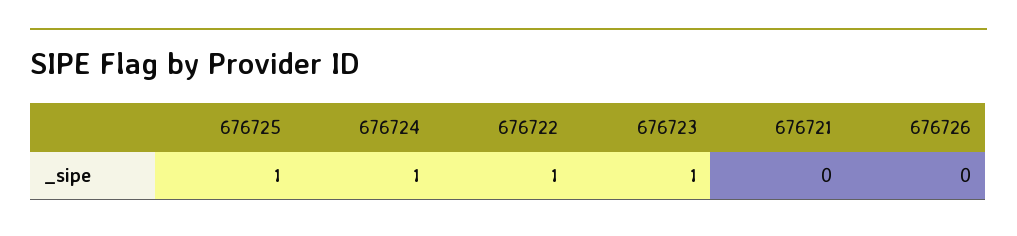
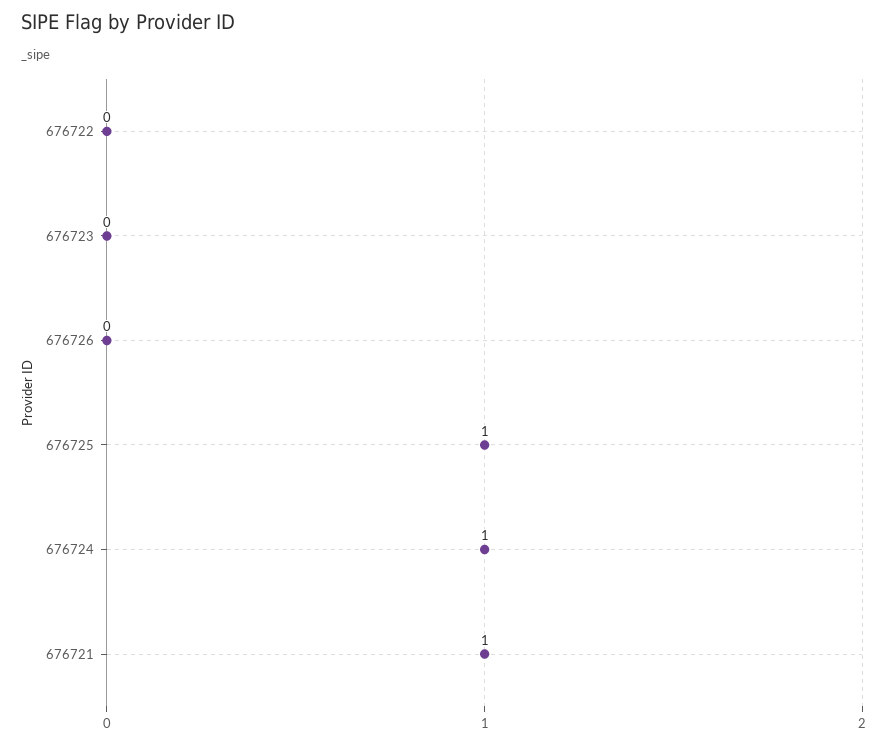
676722: 1 -> 0
676723: 1 -> 0
676721: 0 -> 1

